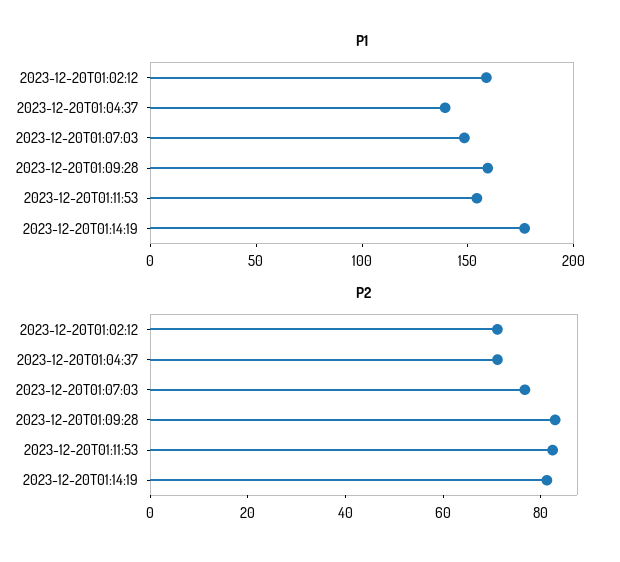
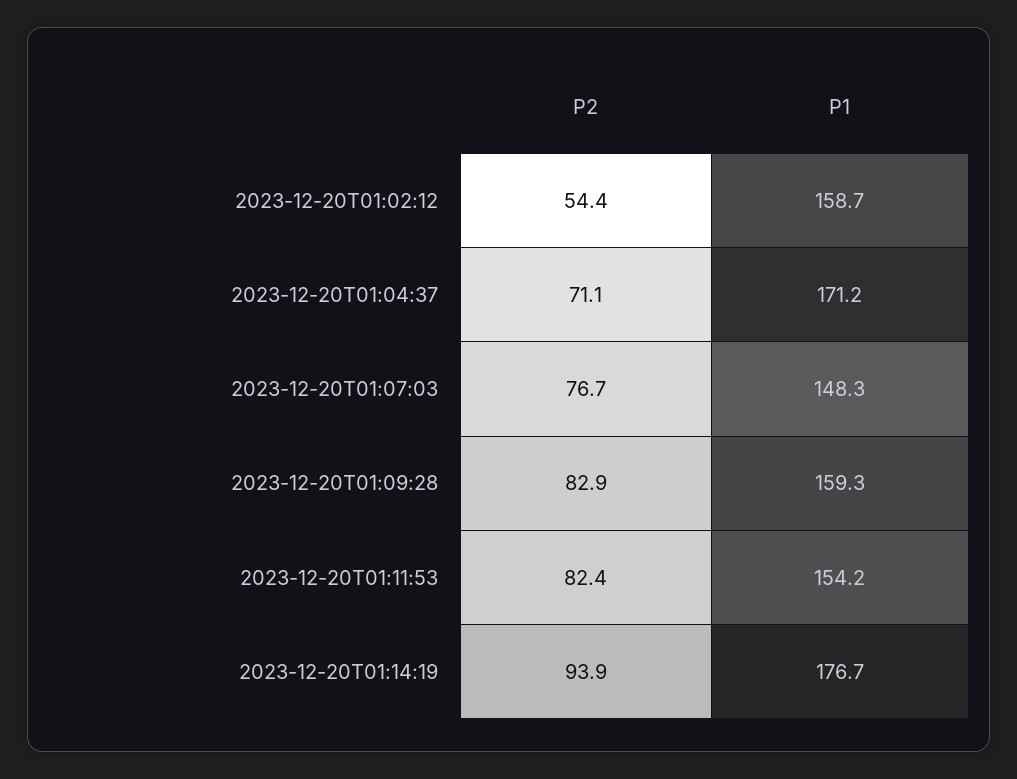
P1, 2023-12-20T01:04:37: 140 -> 171.2
P2, 2023-12-20T01:02:12: 70 -> 54.4
P2, 2023-12-20T01:14:19: 80 -> 93.9

